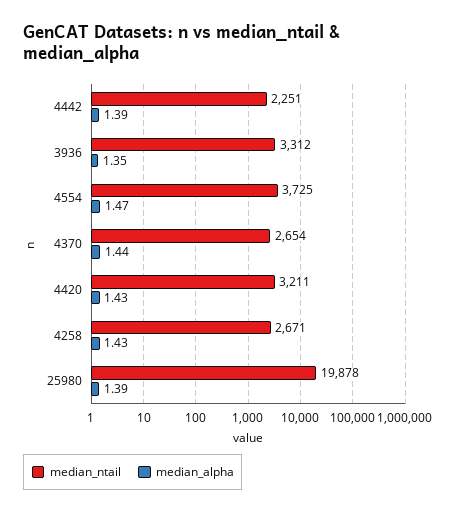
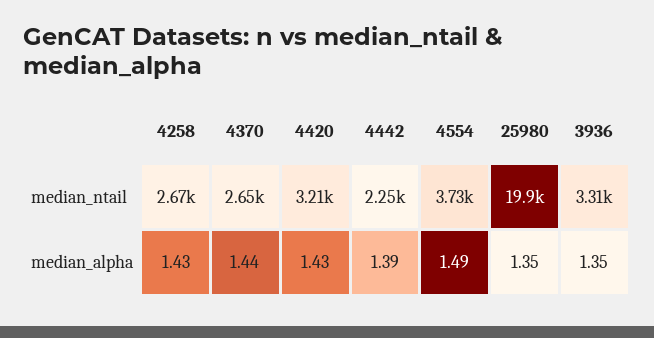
median_alpha, 4554: 1.47 -> 1.49
median_alpha, 25980: 1.39 -> 1.35

